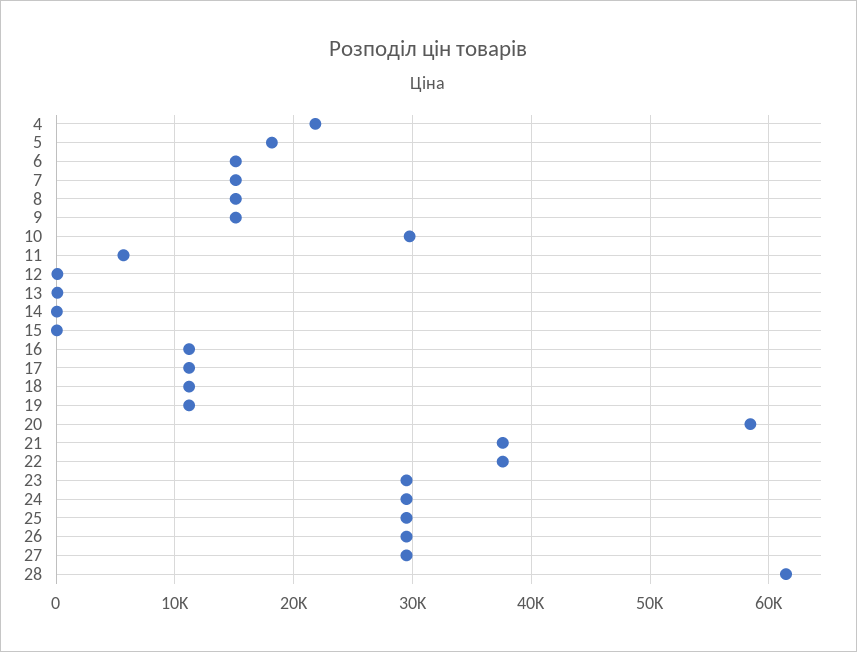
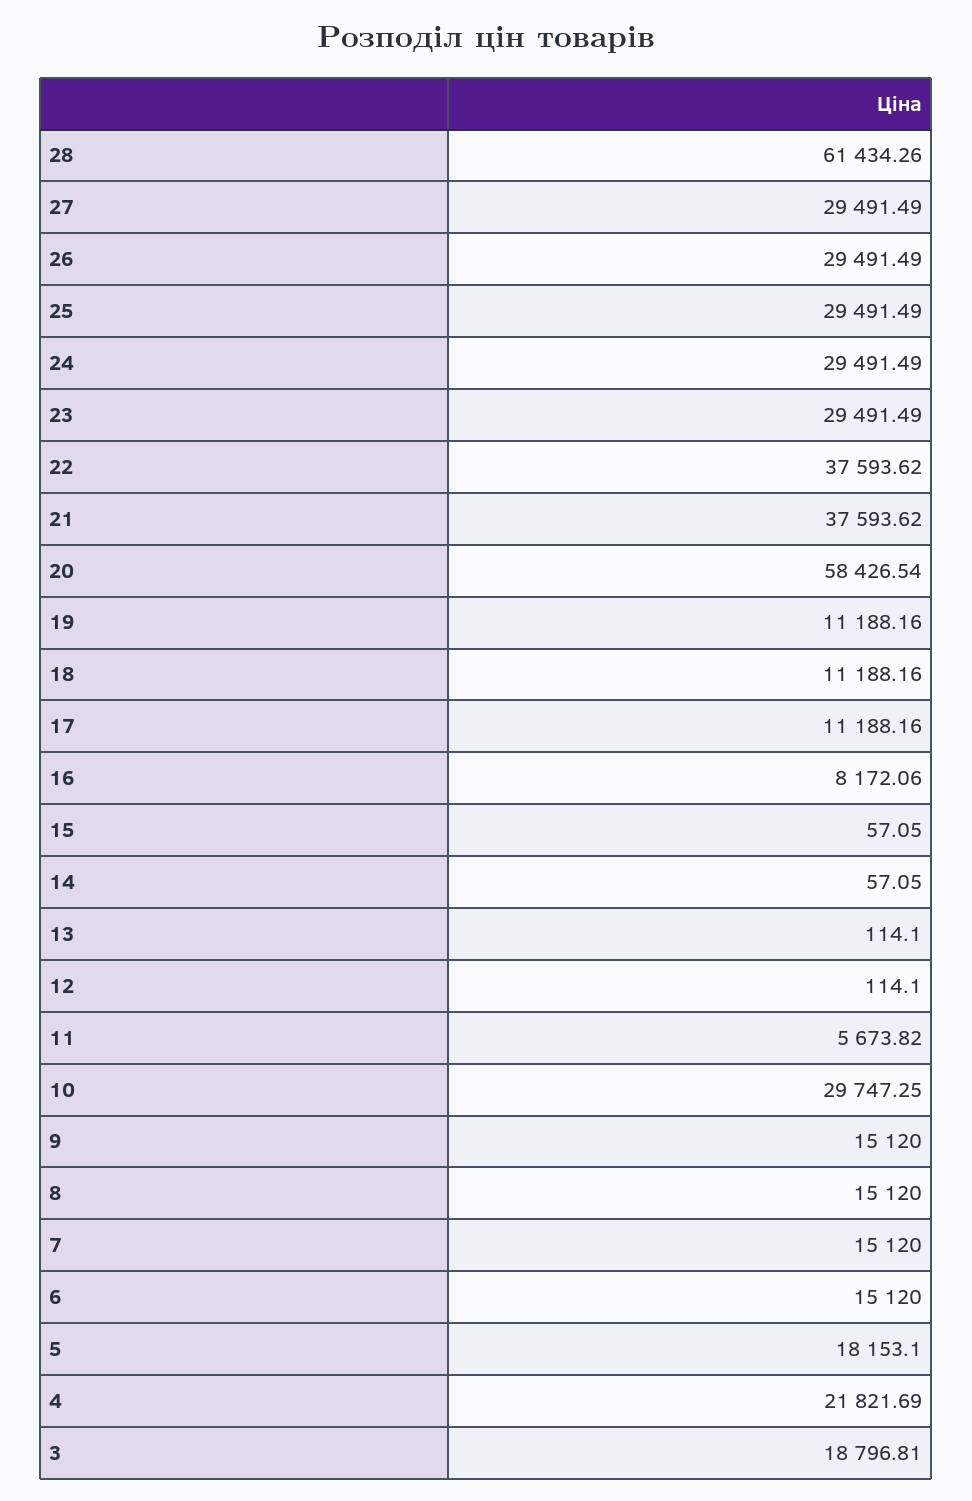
16: 11000 -> 8172.06
3: none -> 18796.81

